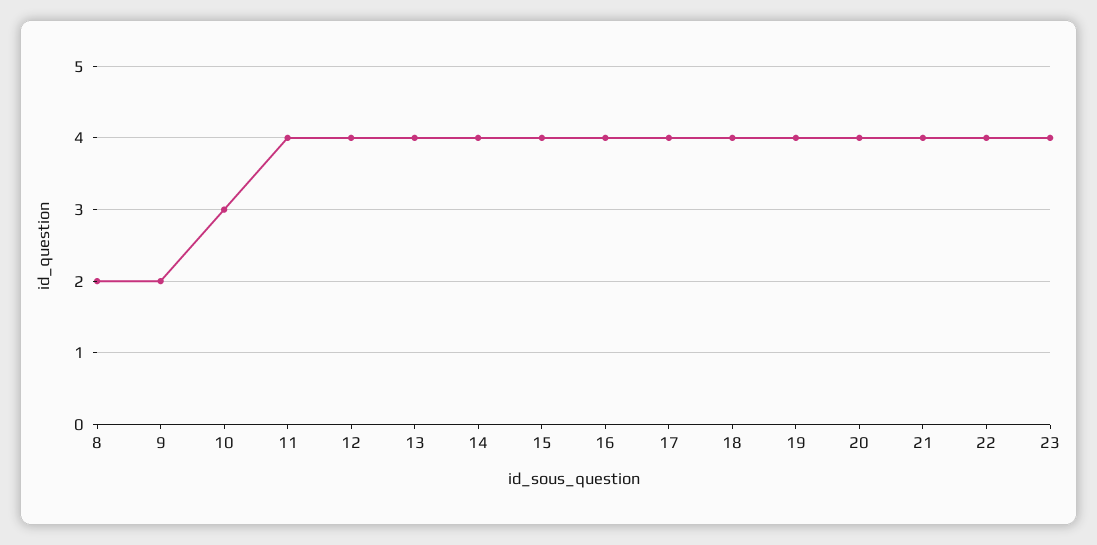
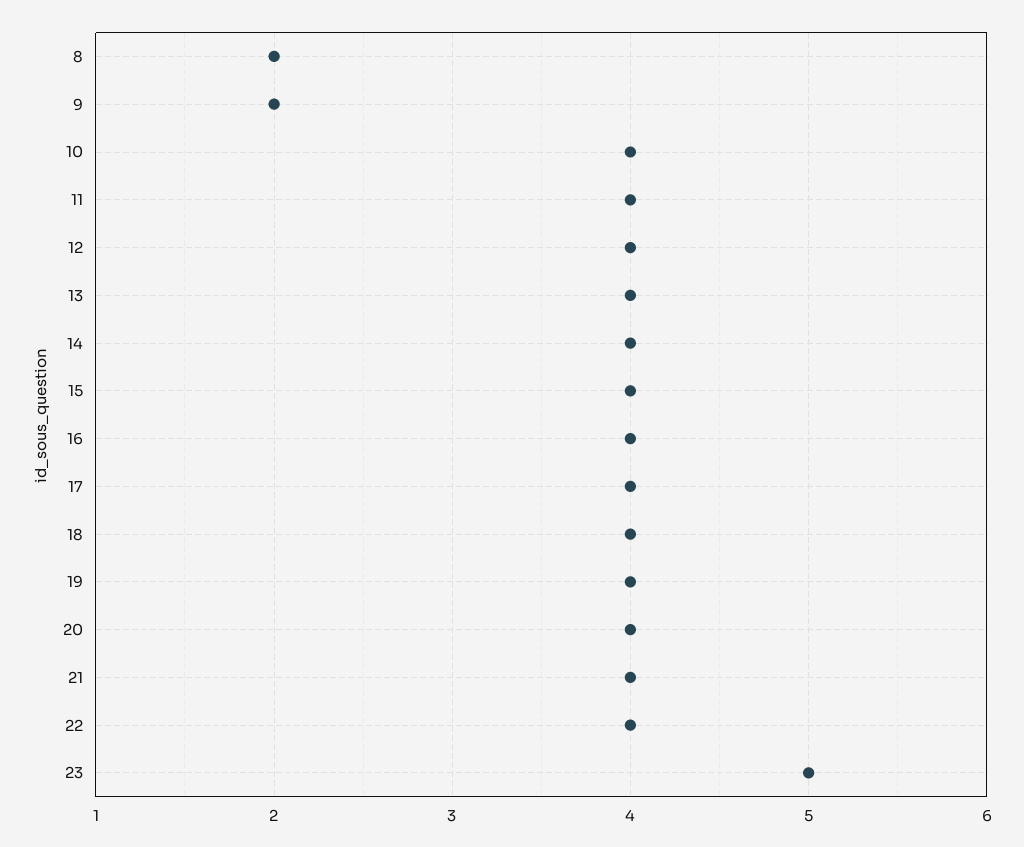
10: 3 -> 4
23: 4 -> 5

